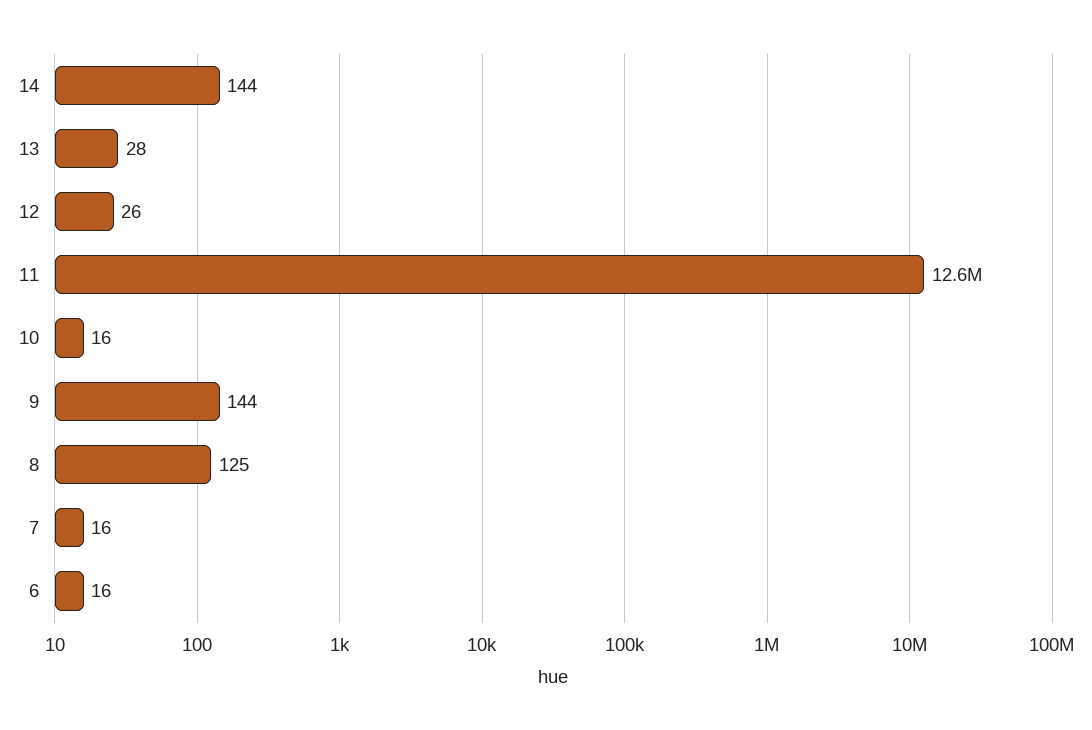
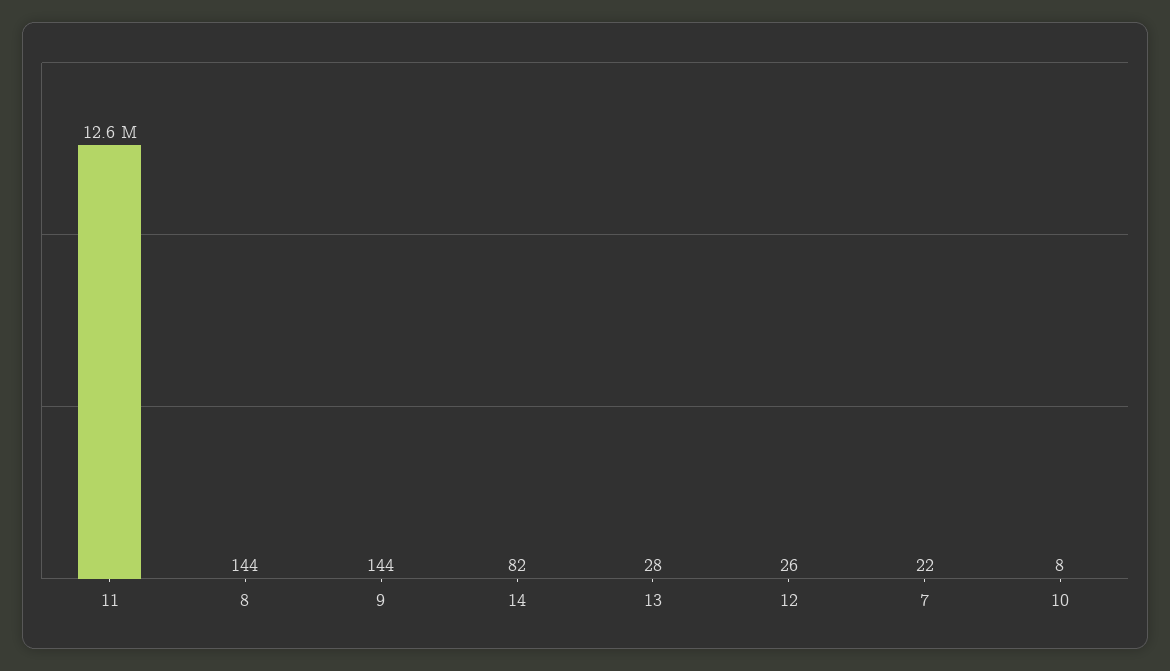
14: 144 -> 82
10: 16 -> 8
8: 125 -> 144
7: 16 -> 22
6: 16 -> none

